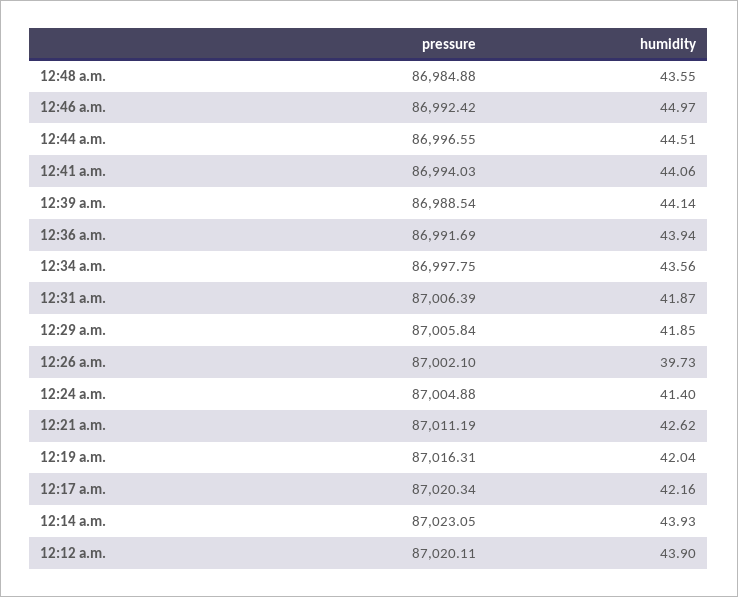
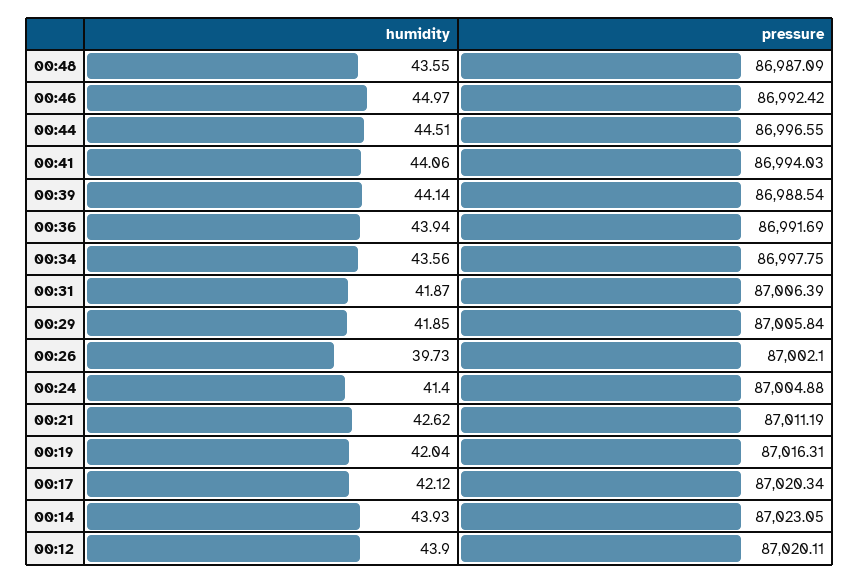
pressure, 12:48 a.m.: 86984.88 -> 86987.09
humidity, 12:17 a.m.: 42.16 -> 42.12

